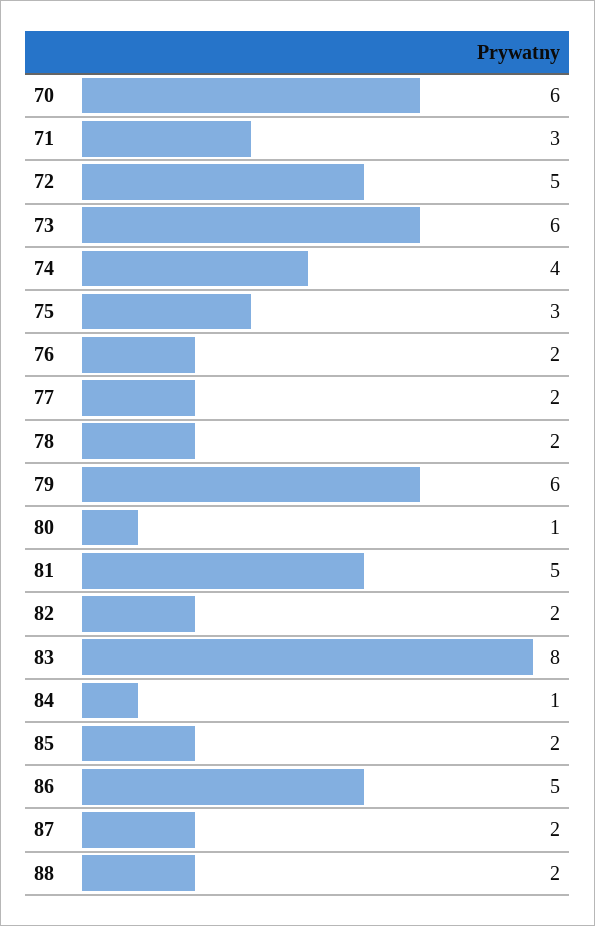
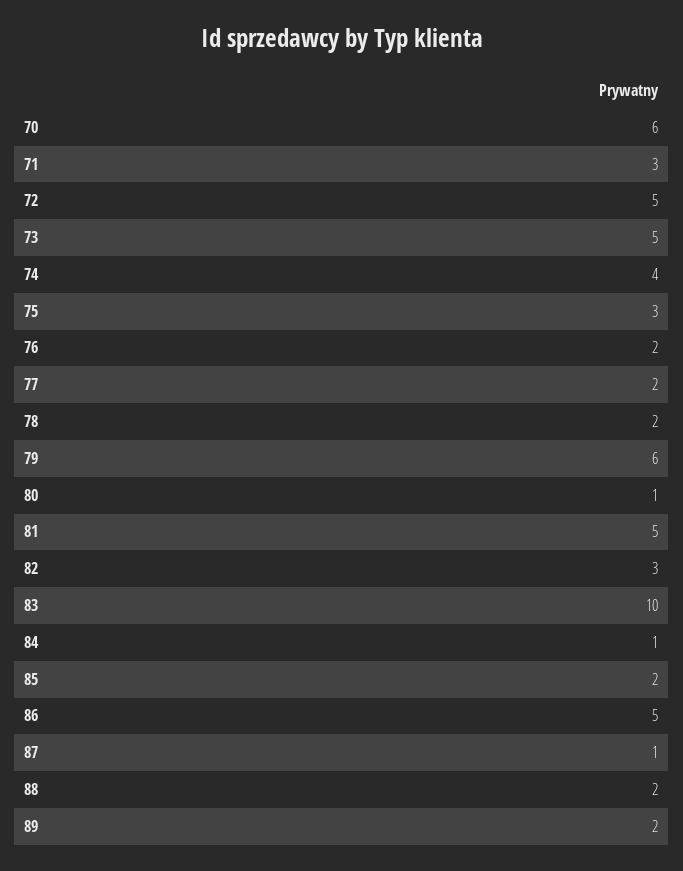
73: 6 -> 5
82: 2 -> 3
83: 8 -> 10
87: 2 -> 1
89: none -> 2

